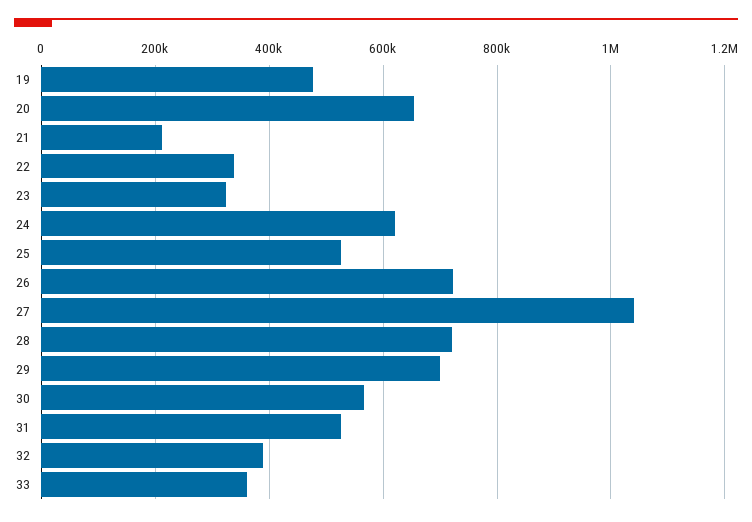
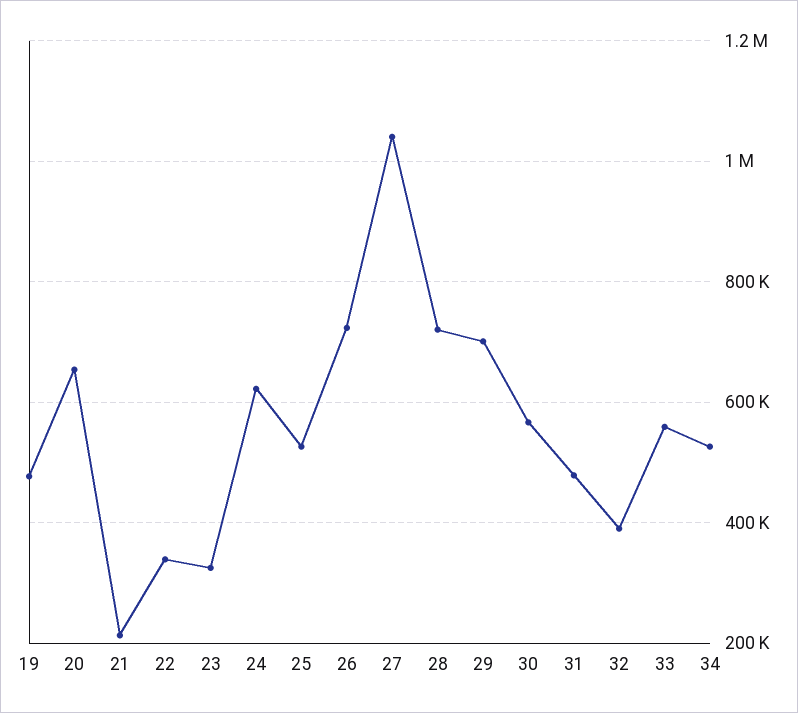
31: 520000 -> 480000
33: 360000 -> 560000
34: none -> 520000

